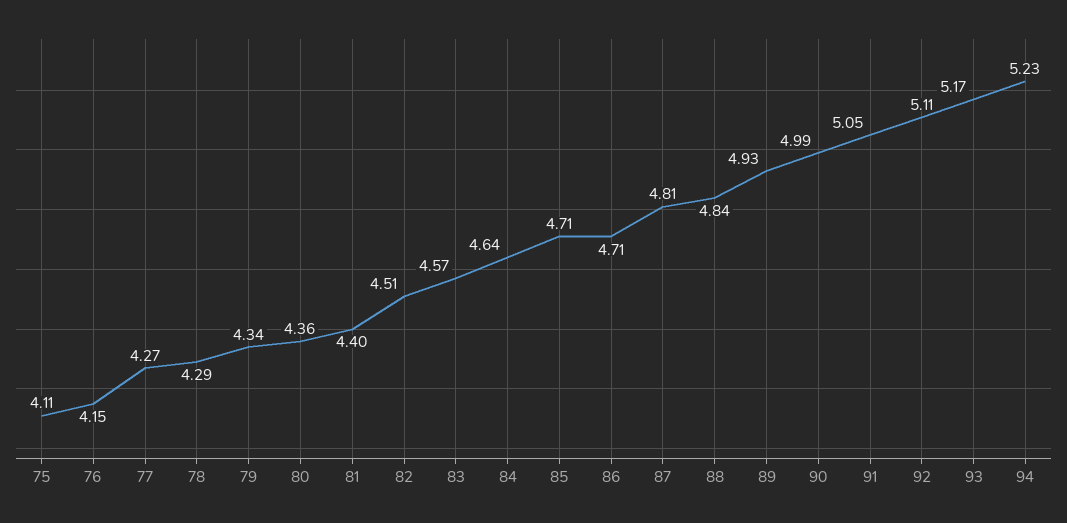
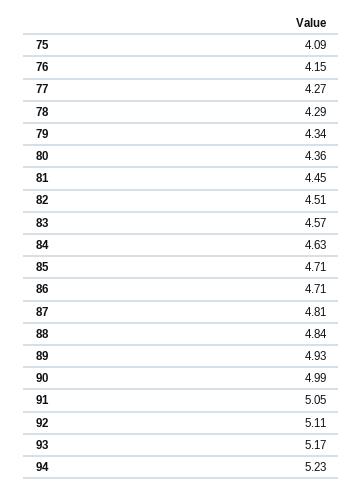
75: 4.11 -> 4.09
81: 4.4 -> 4.45
84: 4.64 -> 4.63

